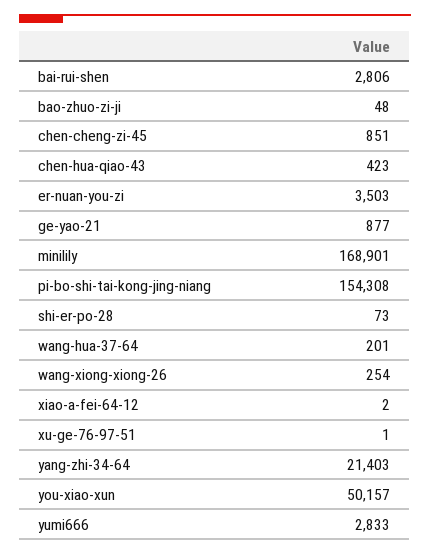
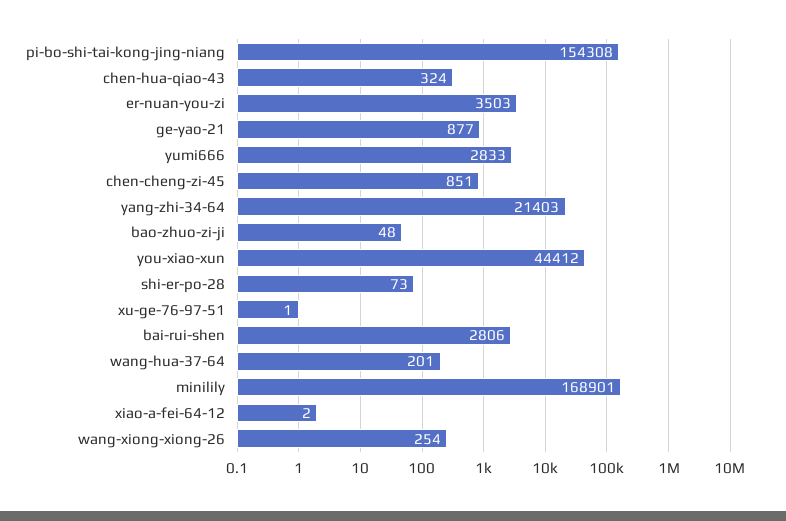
chen-hua-qiao-43: 423 -> 324
you-xiao-xun: 50157 -> 44412

